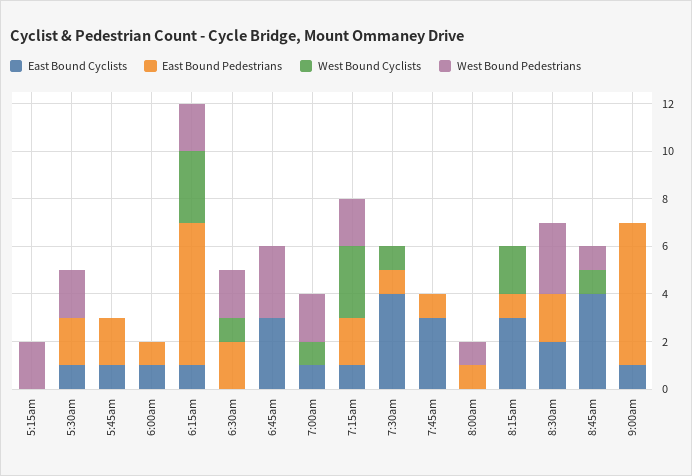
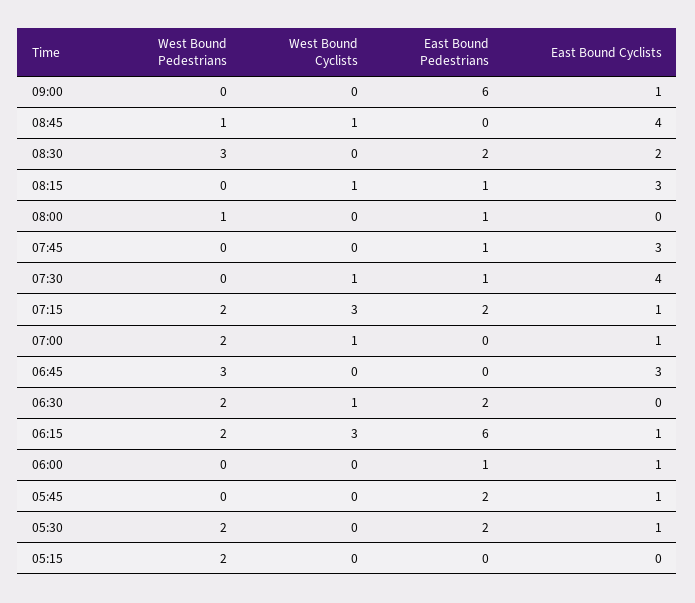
West Bound Cyclists, 8:15am: 2 -> 1

